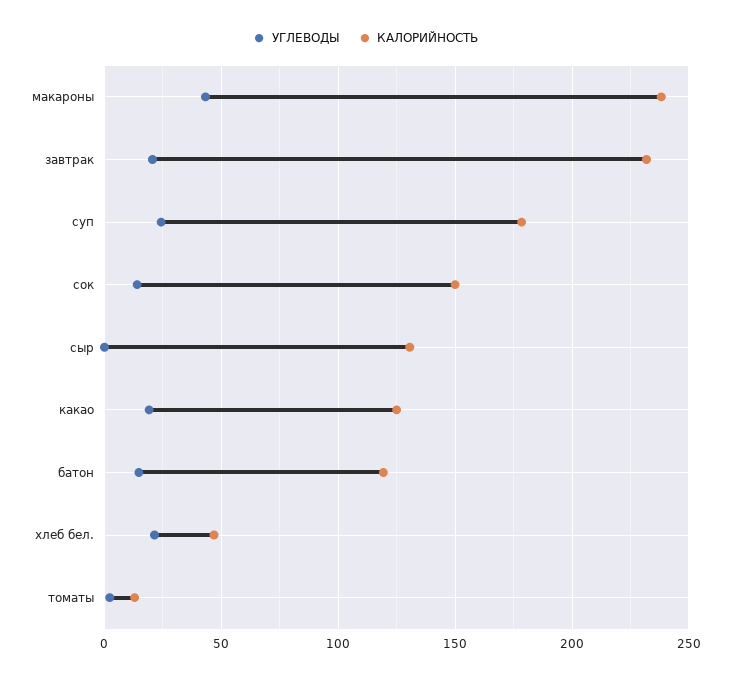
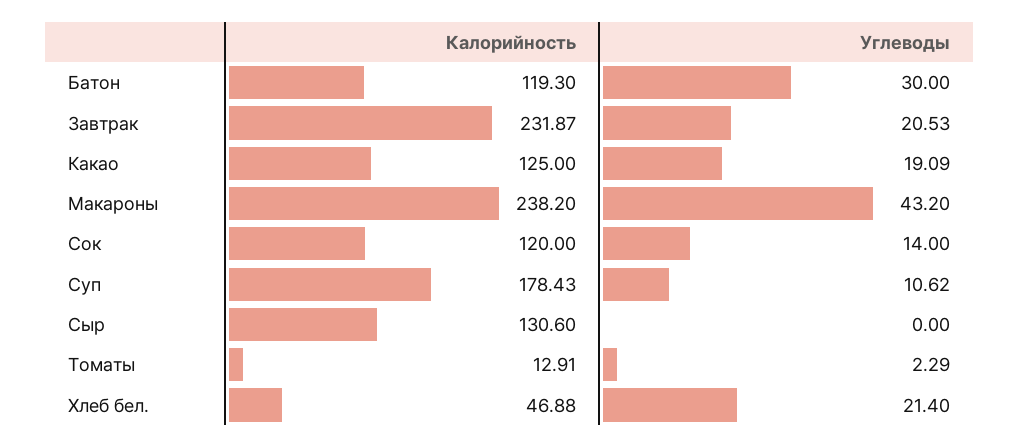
УГЛЕВОДЫ, суп: 25 -> 10.62
КАЛОРИЙНОСТЬ, сок: 150 -> 120
УГЛЕВОДЫ, батон: 15 -> 30

